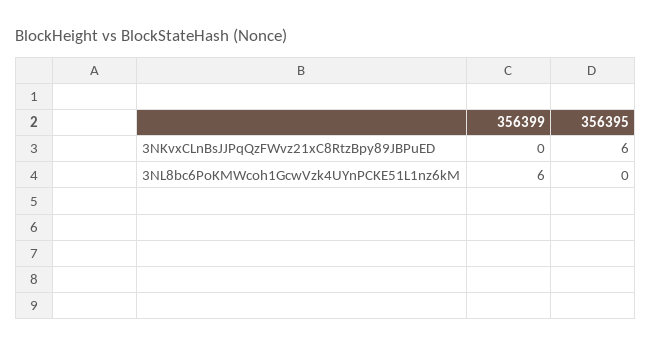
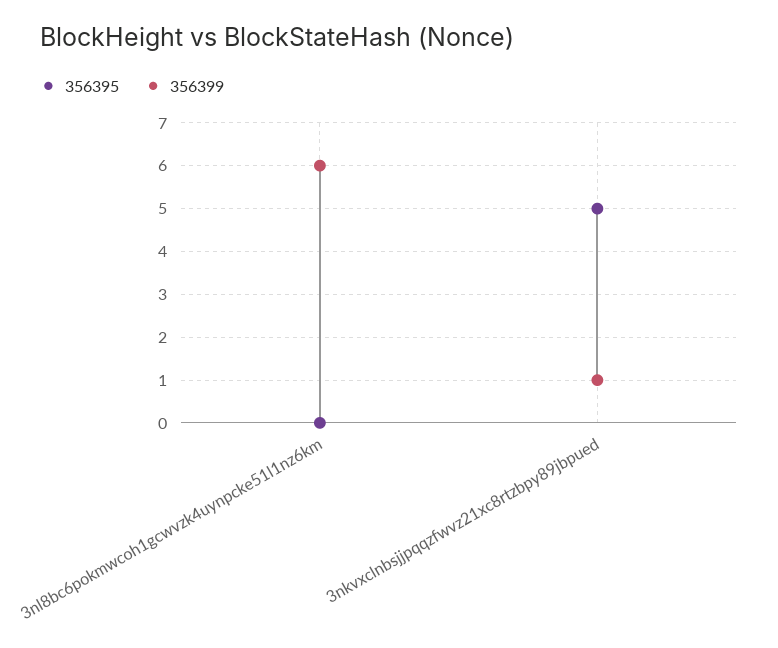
356399, 3NKvxCLnBsJJPqQzFWvz21xC8RtzBpy89JBPuED: 0 -> 1
356395, 3NKvxCLnBsJJPqQzFWvz21xC8RtzBpy89JBPuED: 6 -> 5

